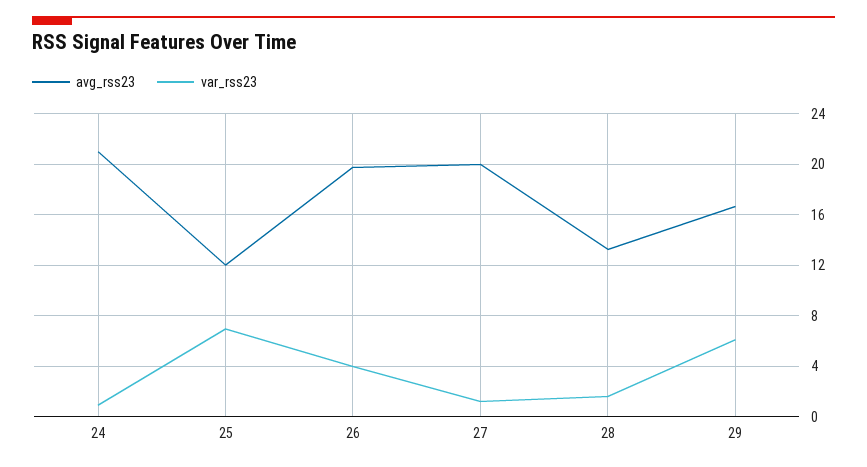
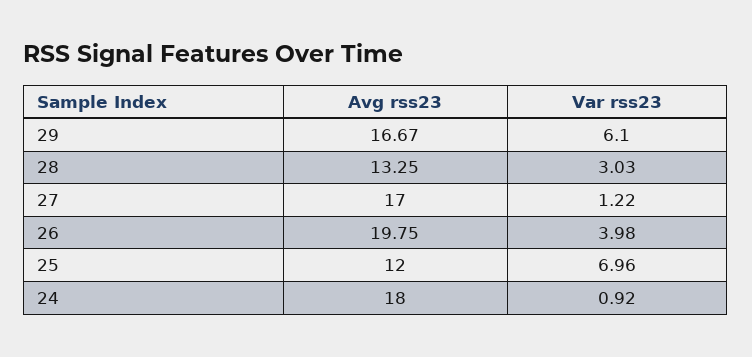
avg_rss23, 24: 21 -> 18
avg_rss23, 27: 20 -> 17
var_rss23, 28: 1.5 -> 3.03

